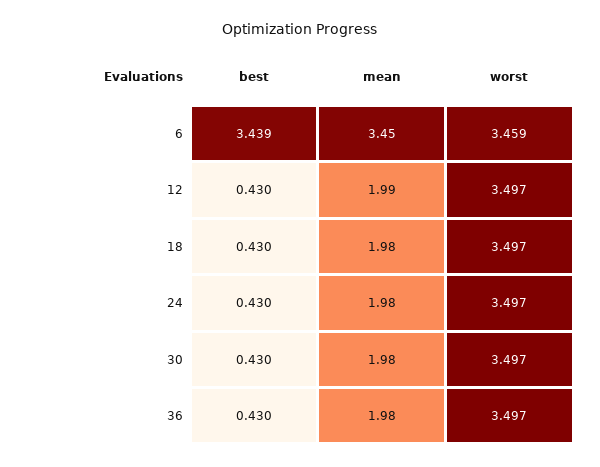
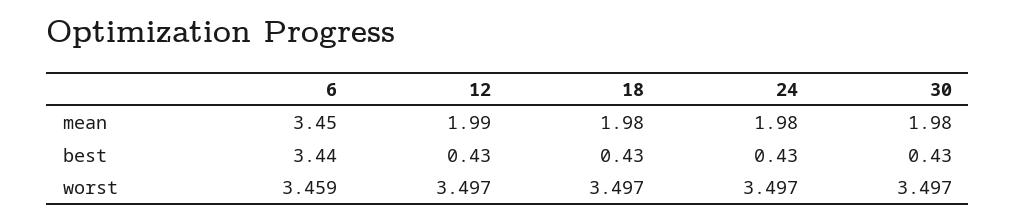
best, 36: 0.43 -> none
mean, 36: 1.98 -> none
worst, 36: 3.497 -> none

